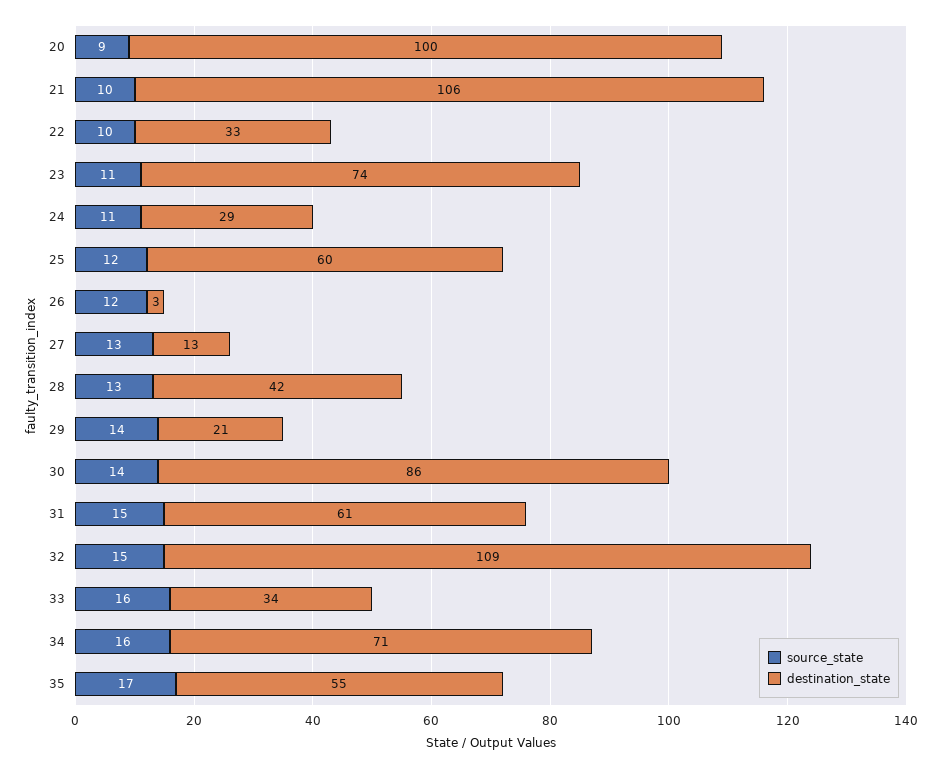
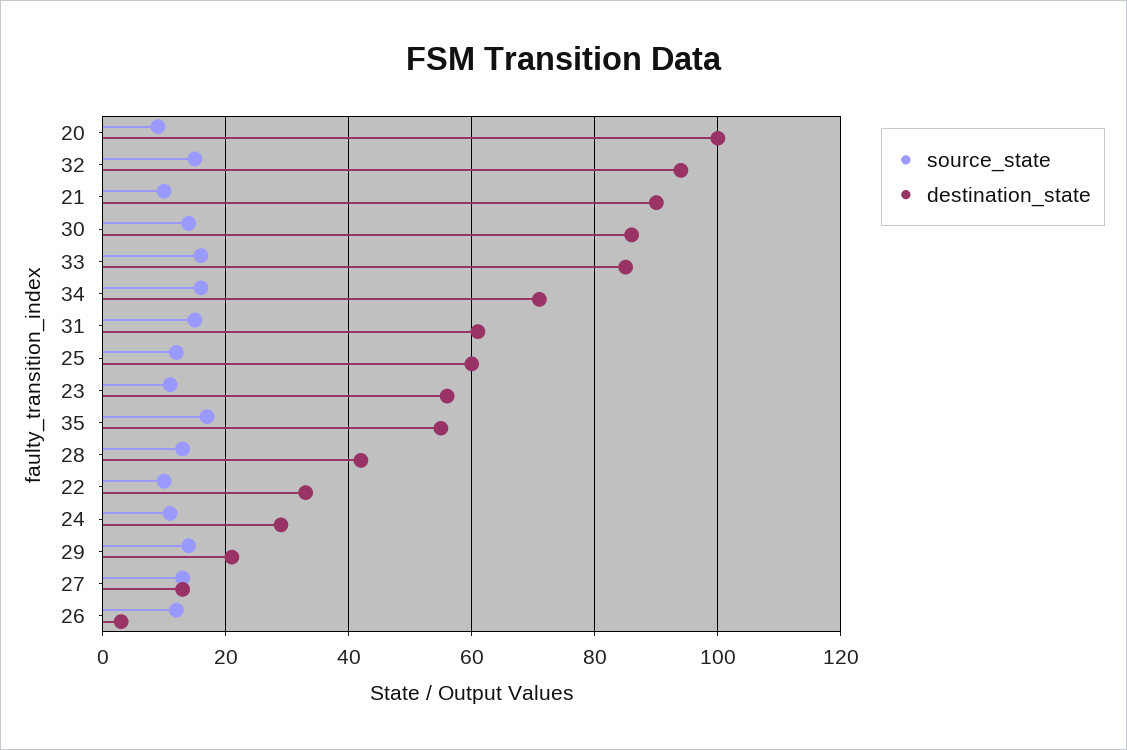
destination_state, 21: 106 -> 90
destination_state, 23: 74 -> 55
destination_state, 32: 109 -> 95
destination_state, 33: 34 -> 85

